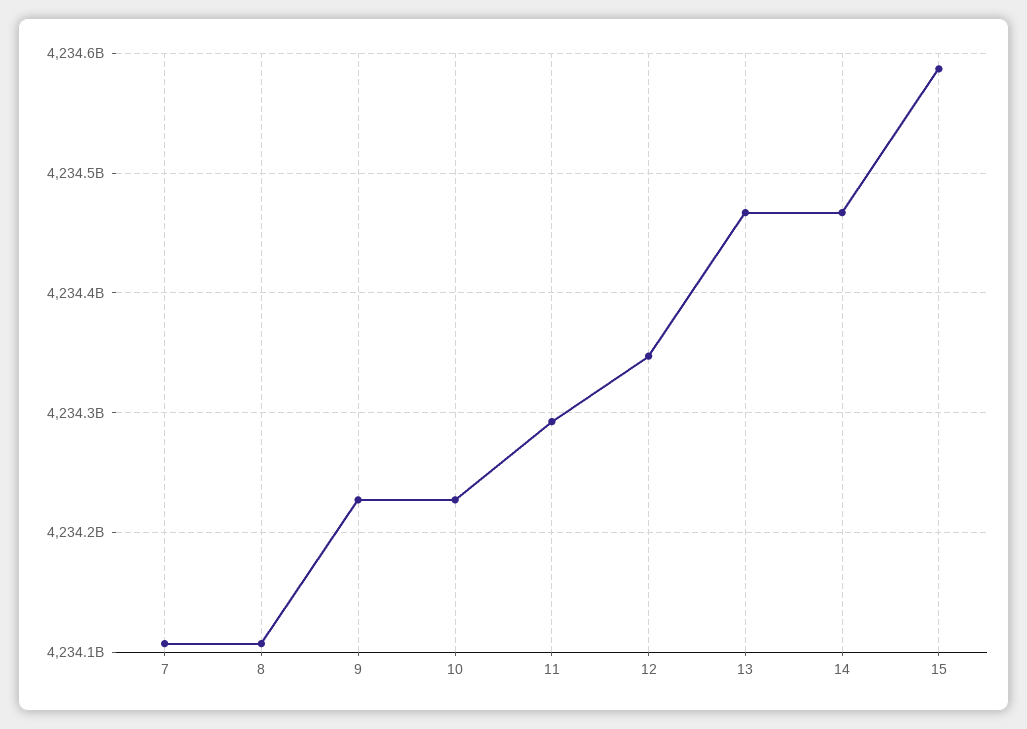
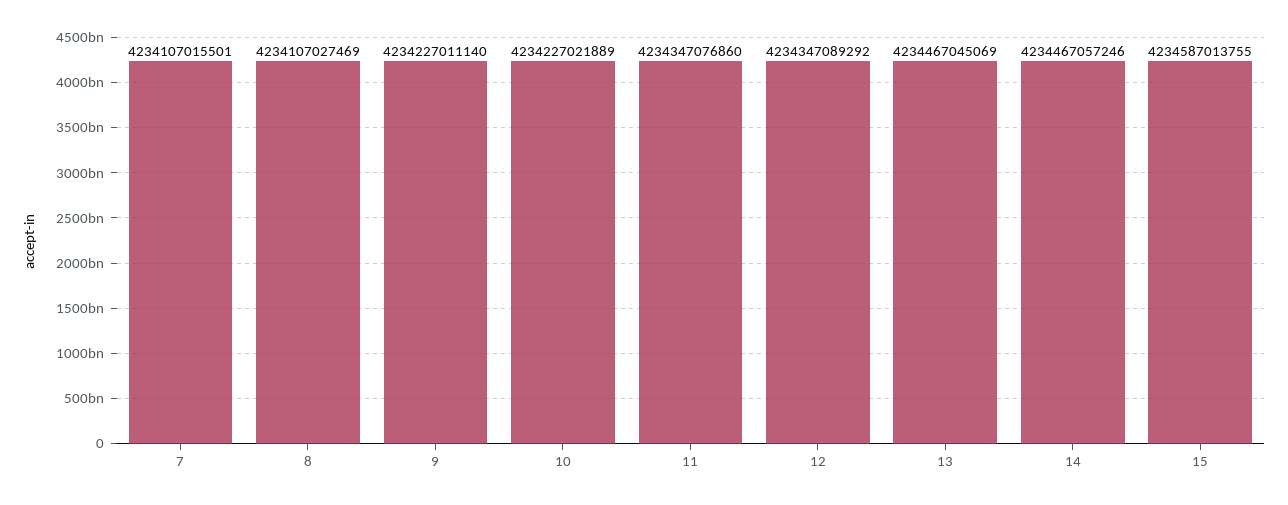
11: 4234290000000 -> 4234347076860

